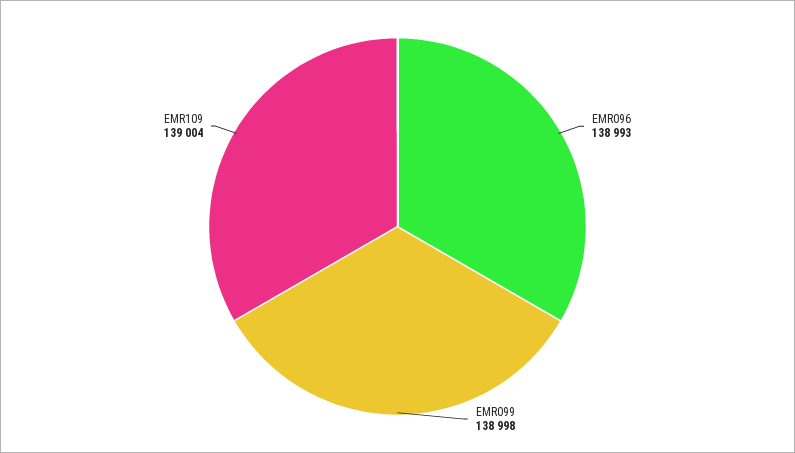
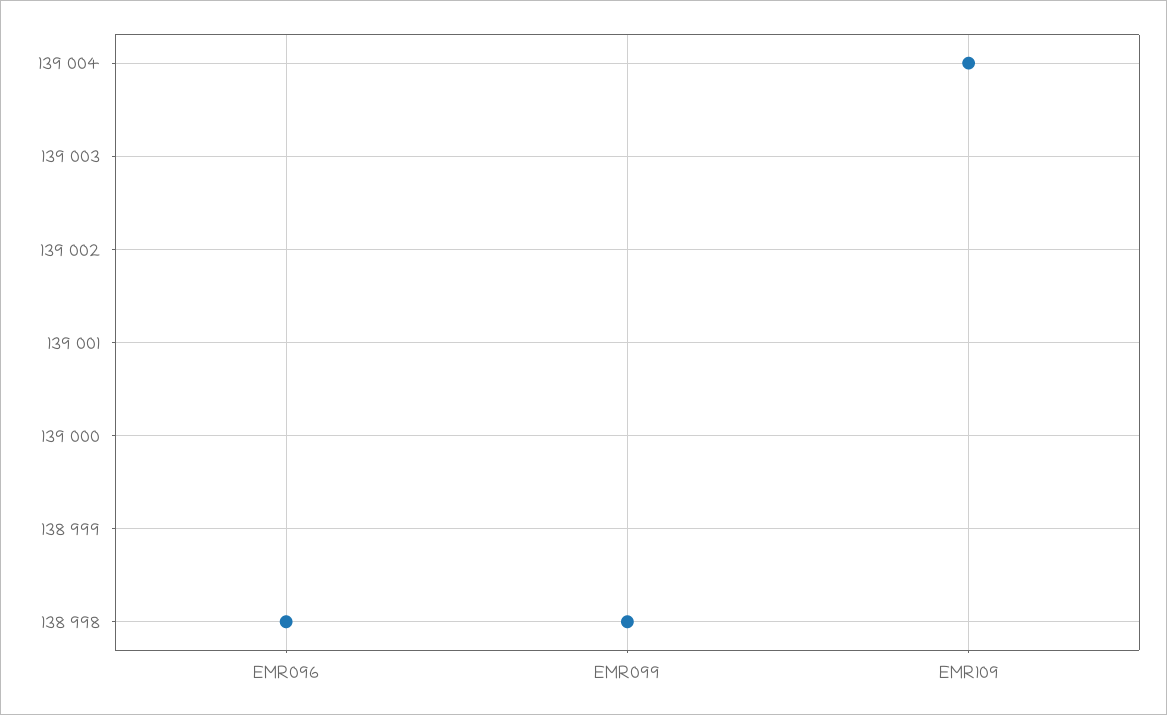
EMR096: 138993 -> 138998

